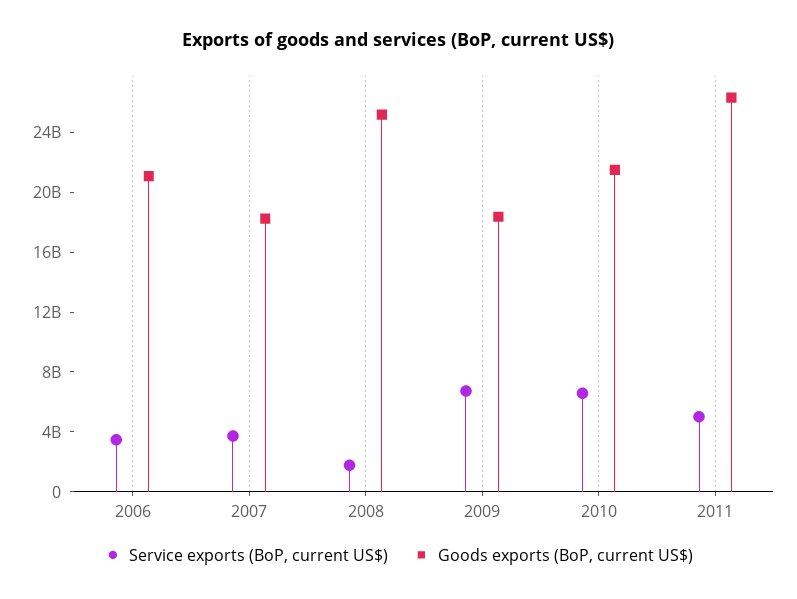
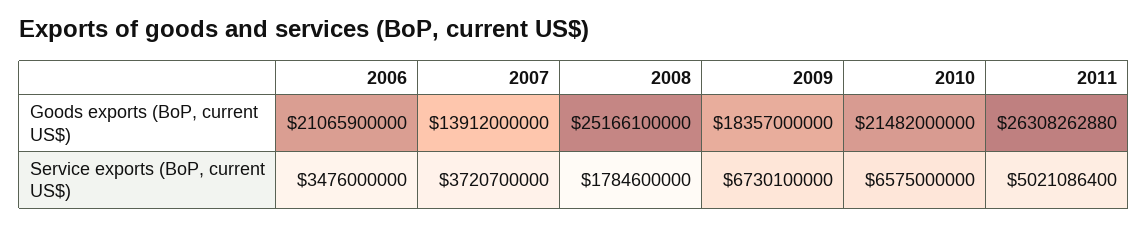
Goods exports (BoP, current US$), 2007: 18000000000 -> 13912000000

